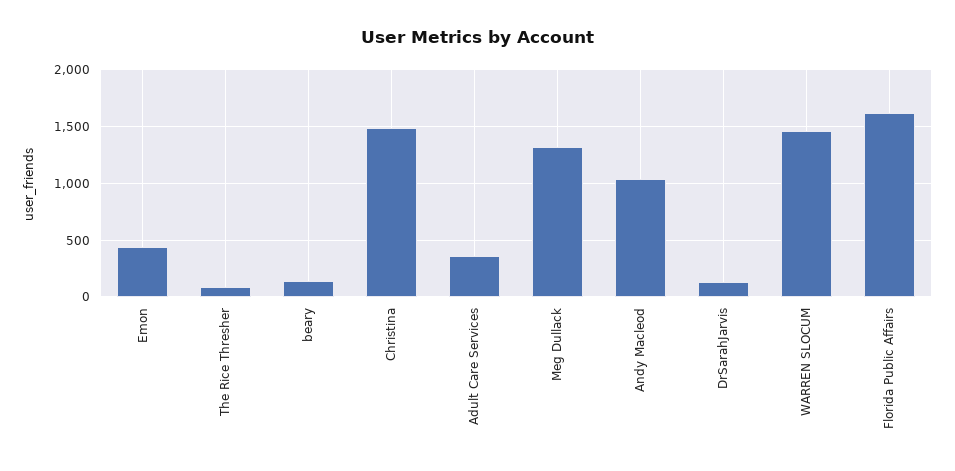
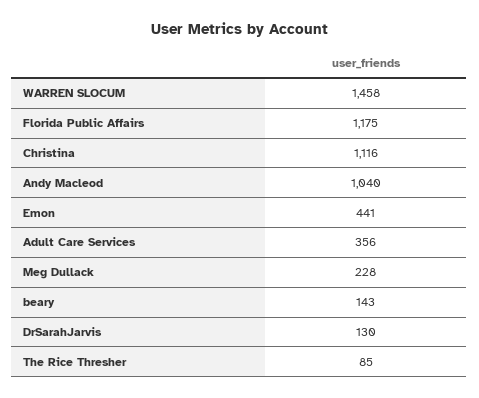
Christina: 1500 -> 1116
Meg Dullack: 1300 -> 228
Florida Public Affairs: 1600 -> 1175

